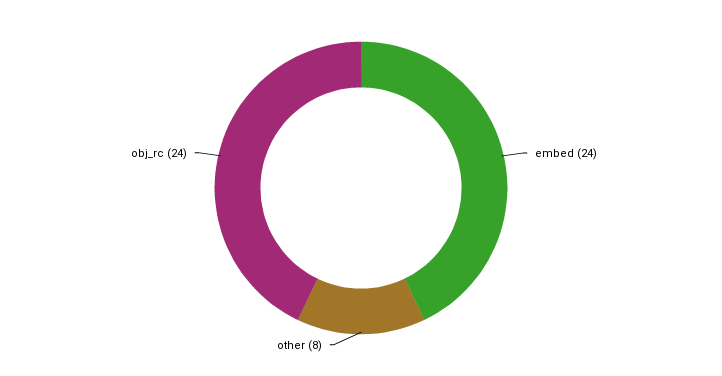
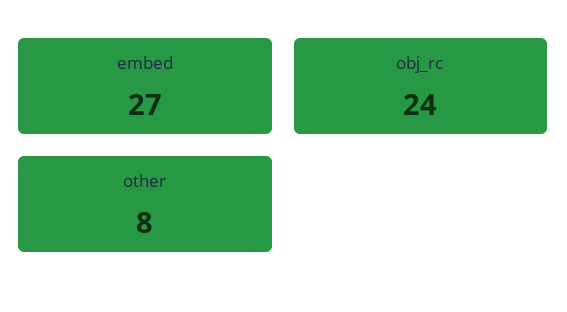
embed: 24 -> 27

